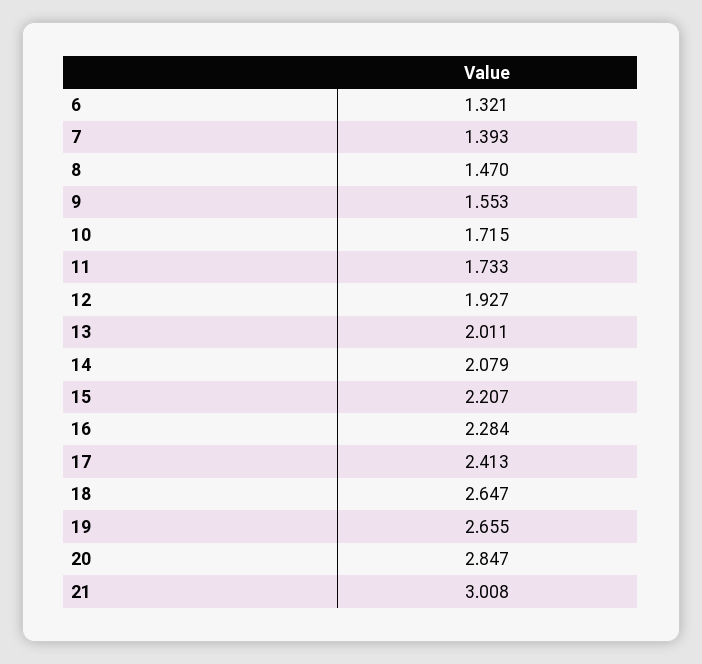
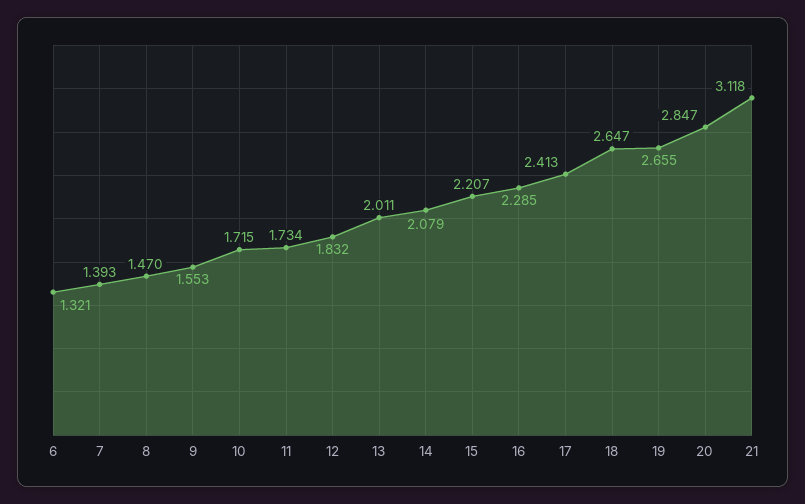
11: 1.733 -> 1.734
12: 1.927 -> 1.832
16: 2.284 -> 2.285
21: 3.008 -> 3.118

